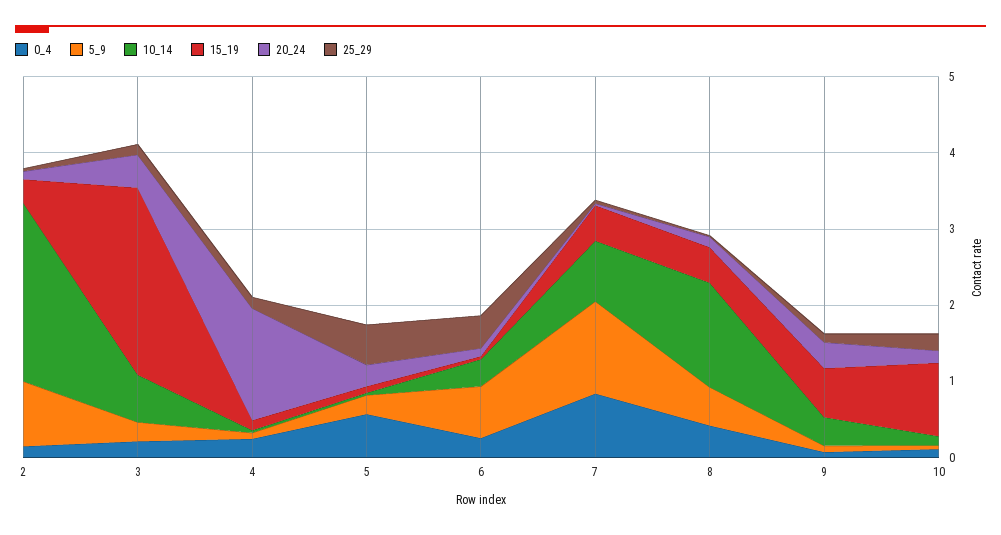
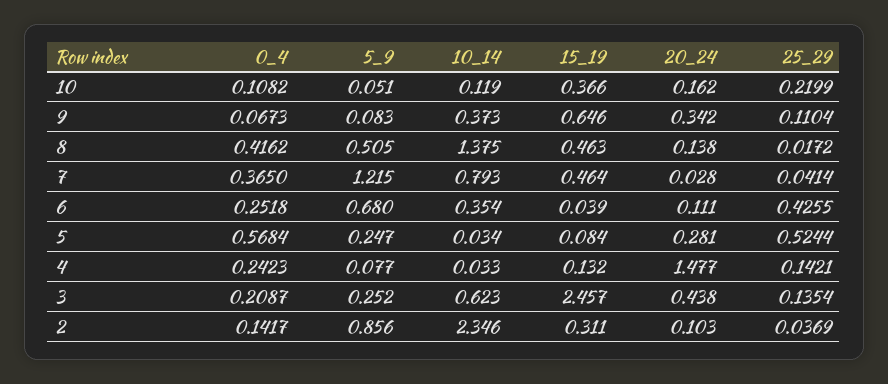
0_4, 7: 0.8 -> 0.365
15_19, 10: 1 -> 0.366

